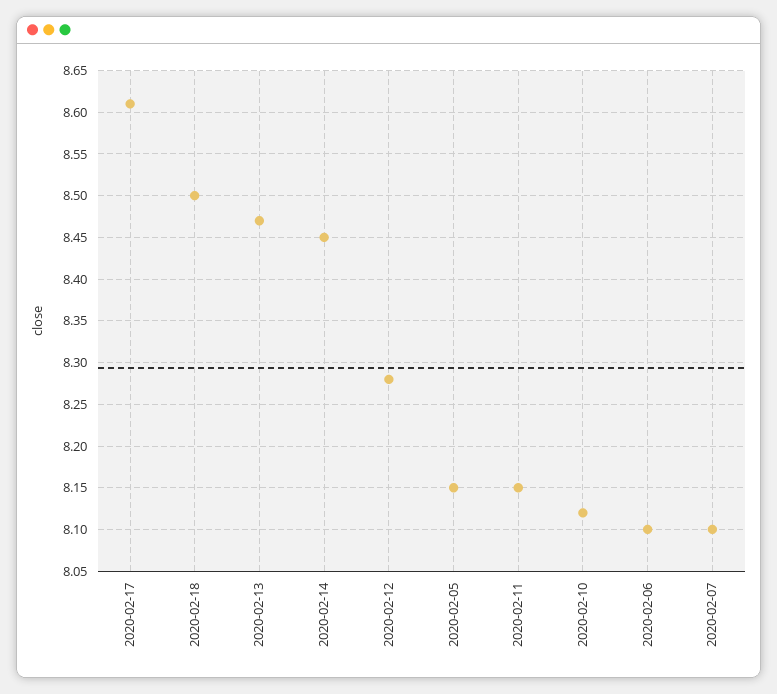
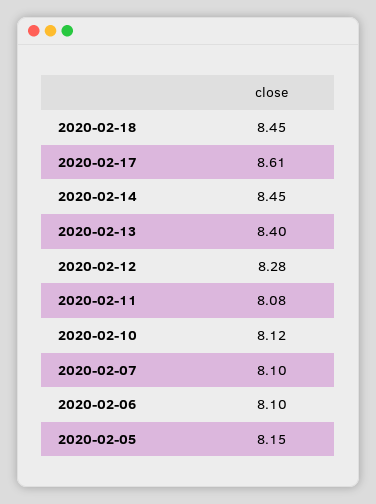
2020-02-18: 8.5 -> 8.45
2020-02-13: 8.47 -> 8.4
2020-02-11: 8.15 -> 8.08

